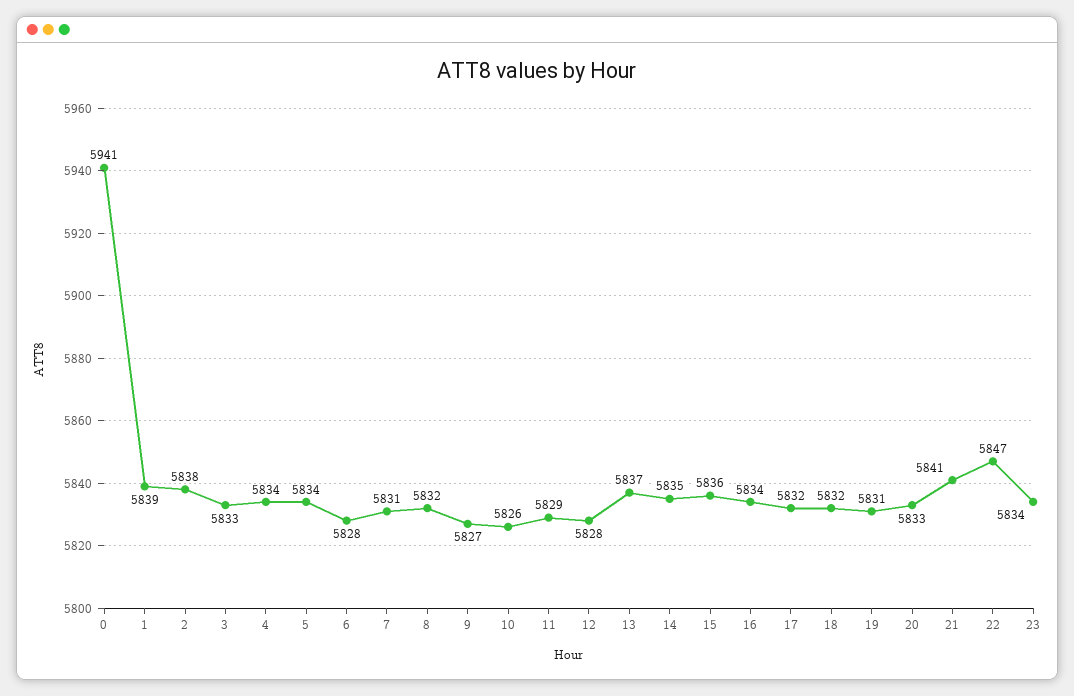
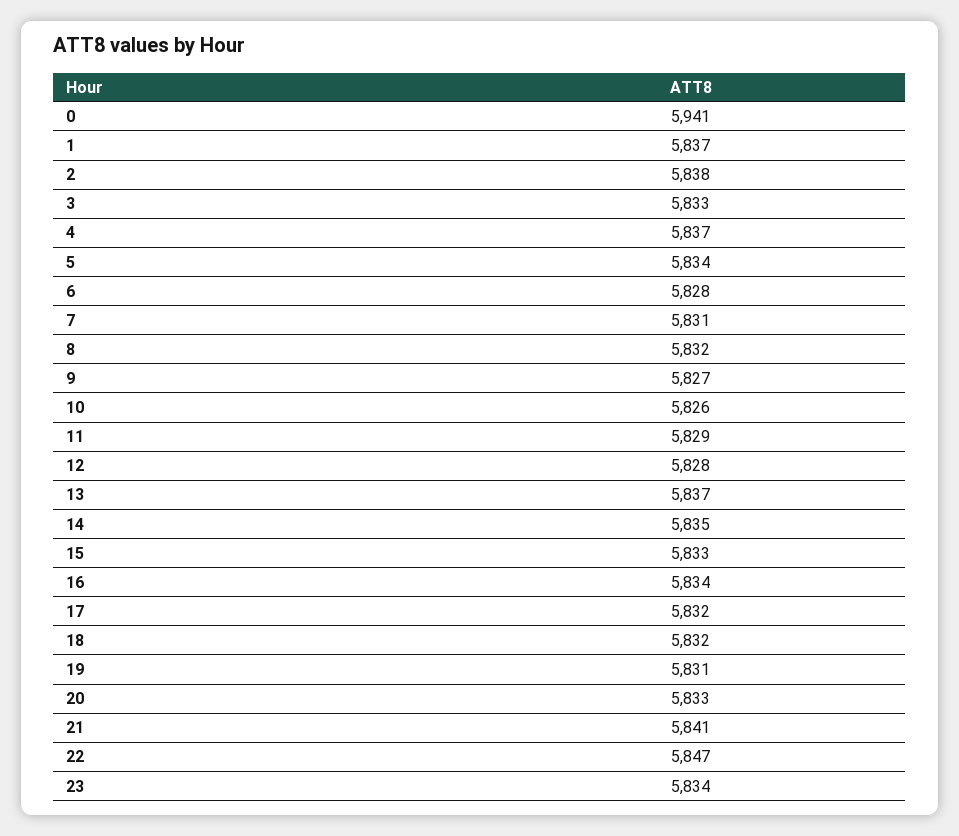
1: 5839 -> 5837
4: 5834 -> 5837
15: 5836 -> 5833

